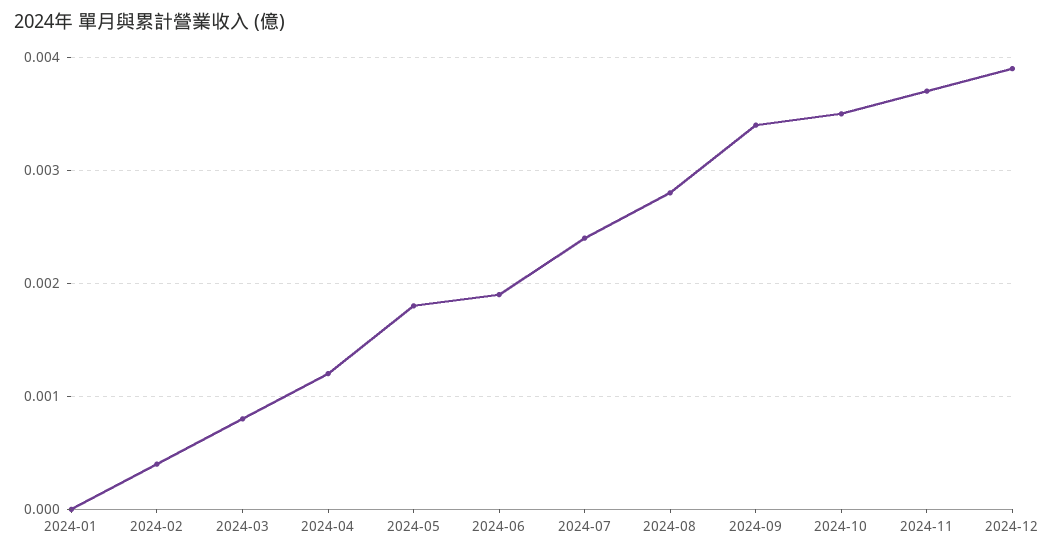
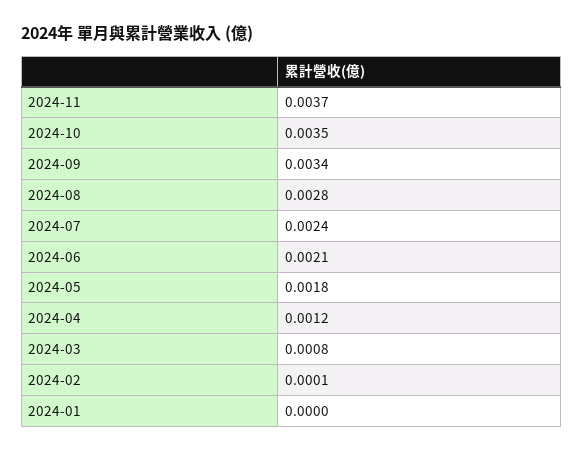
2024-02: 0.0004 -> 0.0001
2024-06: 0.0019 -> 0.0021
2024-12: 0.0039 -> none

